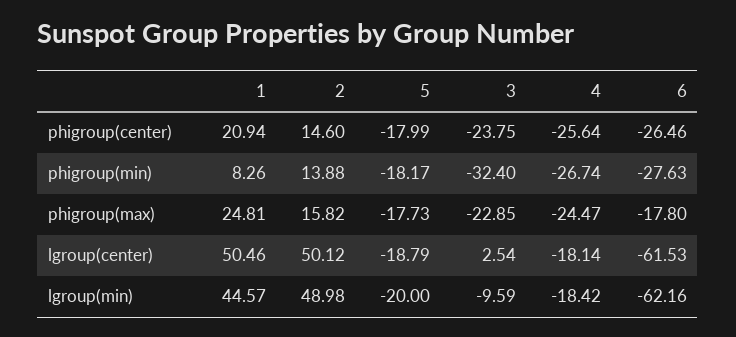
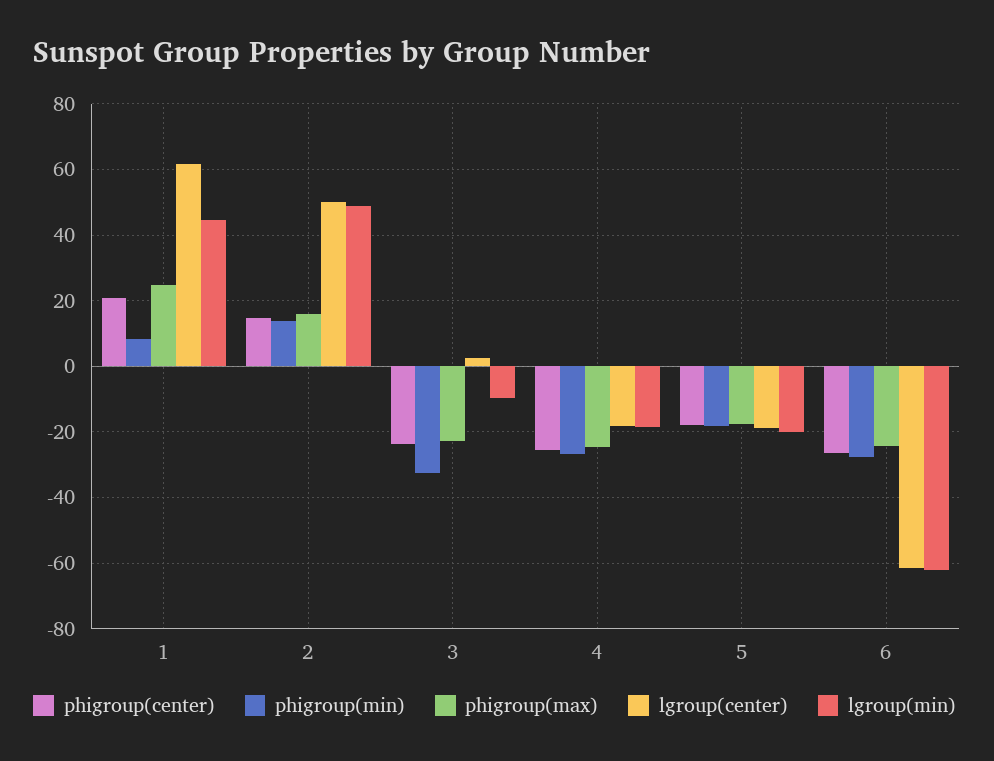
phigroup(max), 6: -17.8 -> -24
lgroup(center), 1: 50.46 -> 62

